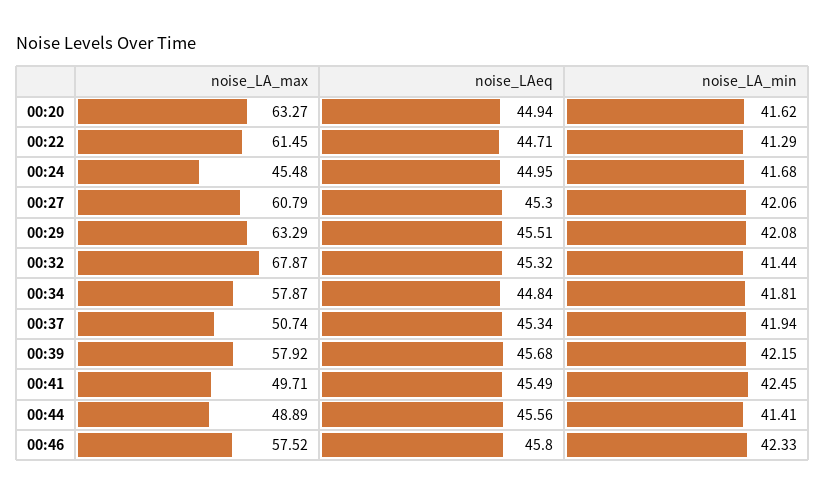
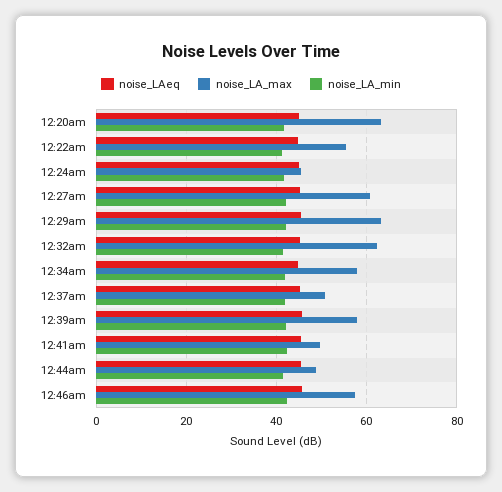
noise_LA_max, 00:22: 61.45 -> 56
noise_LA_max, 00:32: 67.87 -> 62

